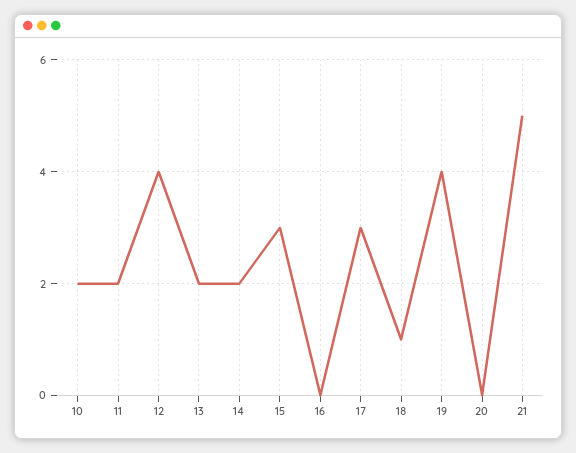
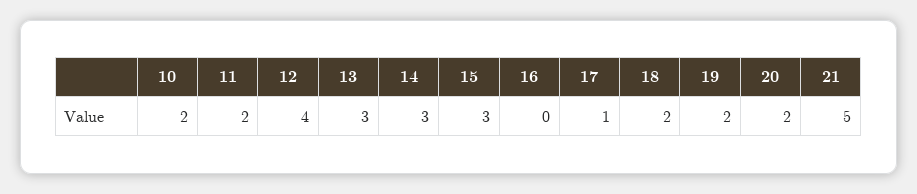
13: 2 -> 3
14: 2 -> 3
17: 3 -> 1
18: 1 -> 2
19: 4 -> 2
20: 0 -> 2

